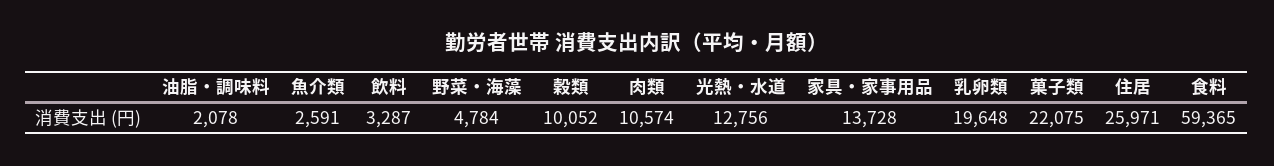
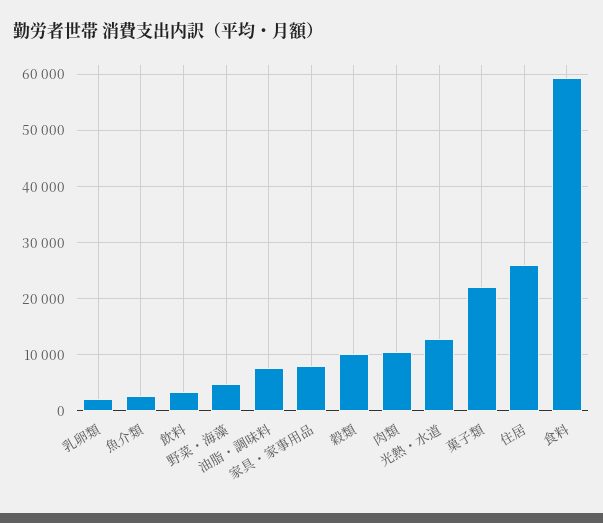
油脂・調味料: 2078 -> 8000
家具・家事用品: 13728 -> 8000
乳卵類: 19648 -> 2000

